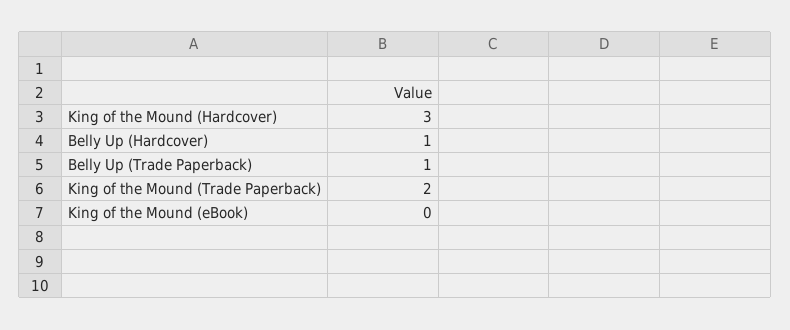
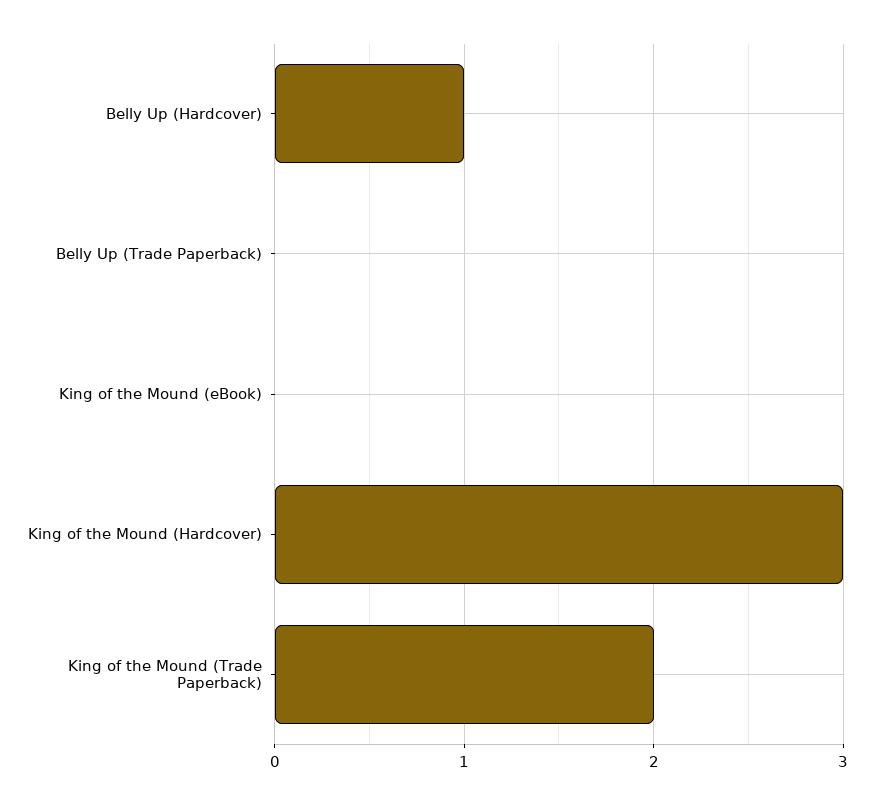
Belly Up (Trade Paperback): 1 -> 0

